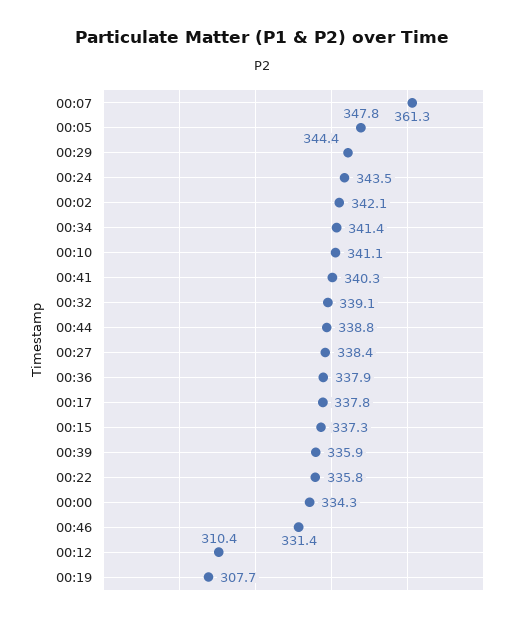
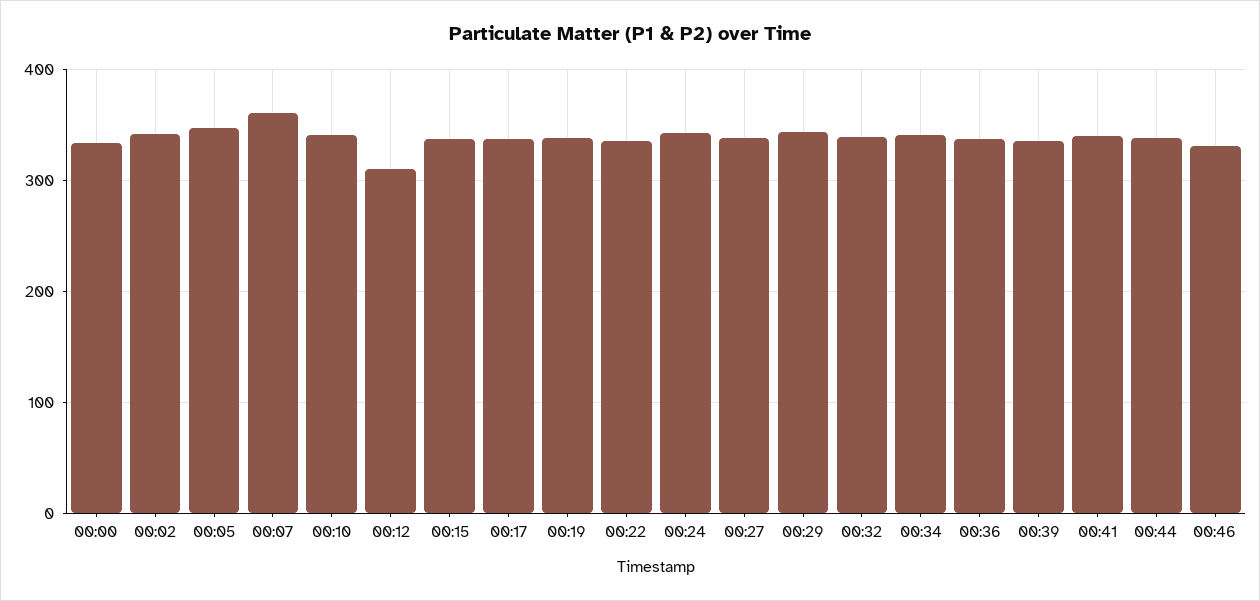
00:19: 307.7 -> 340

